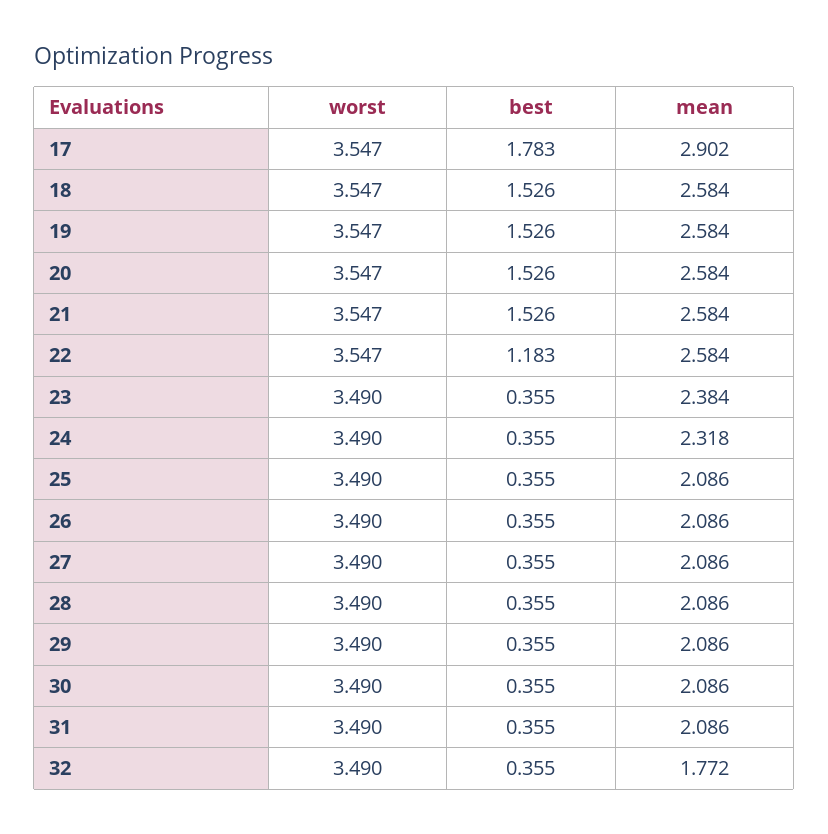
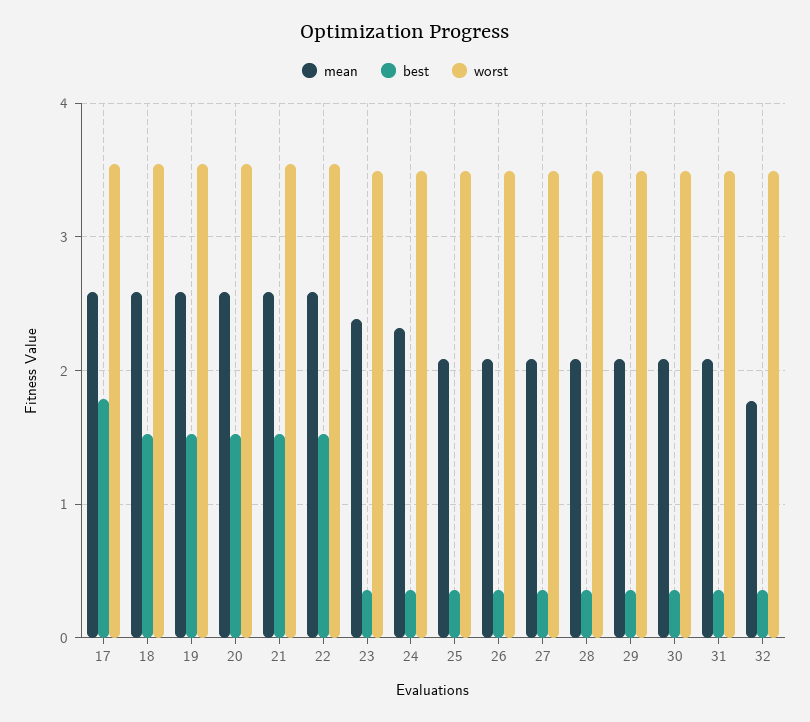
mean, 17: 2.902 -> 2.6
best, 22: 1.183 -> 1.5

